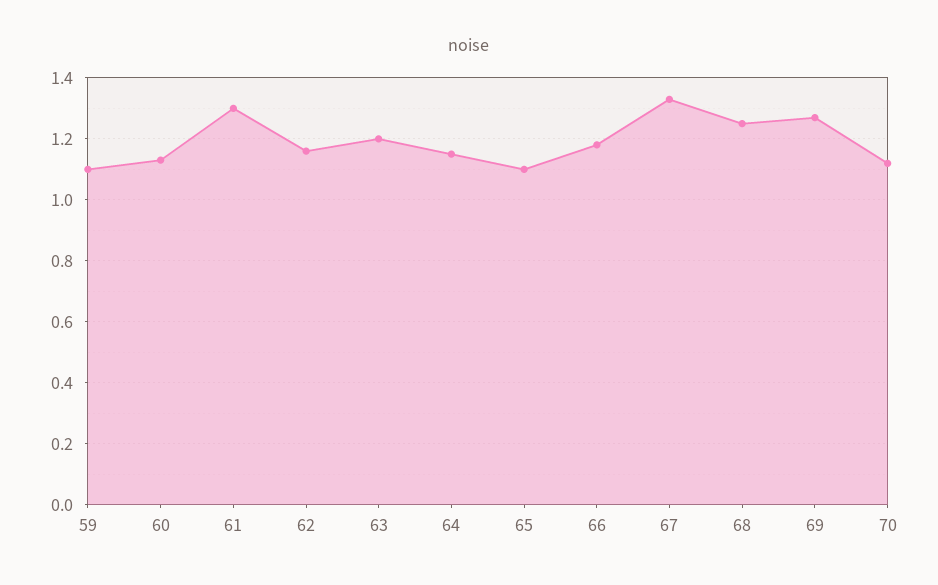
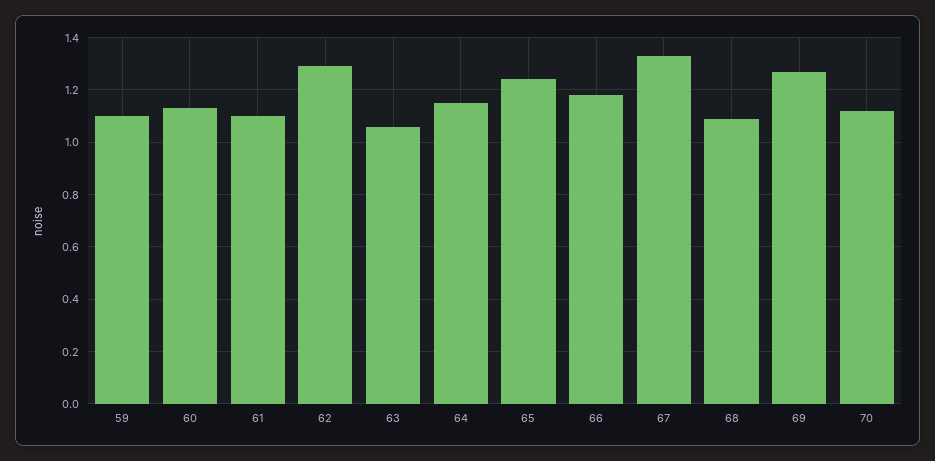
61: 1.3 -> 1.1
62: 1.15 -> 1.3
63: 1.2 -> 1.05
65: 1.1 -> 1.25
68: 1.25 -> 1.1

